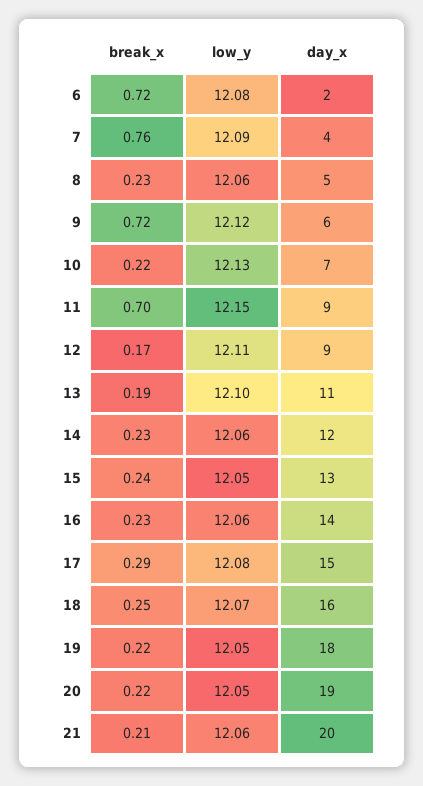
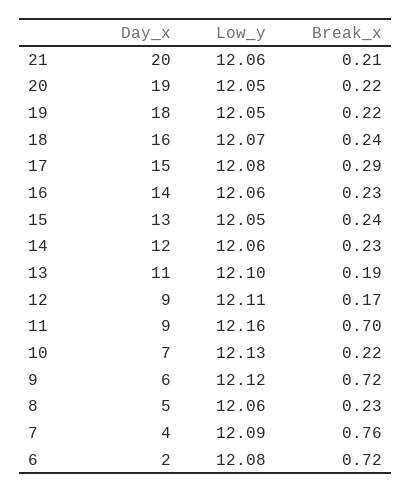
low_y, 11: 12.15 -> 12.16
break_x, 18: 0.25 -> 0.24

